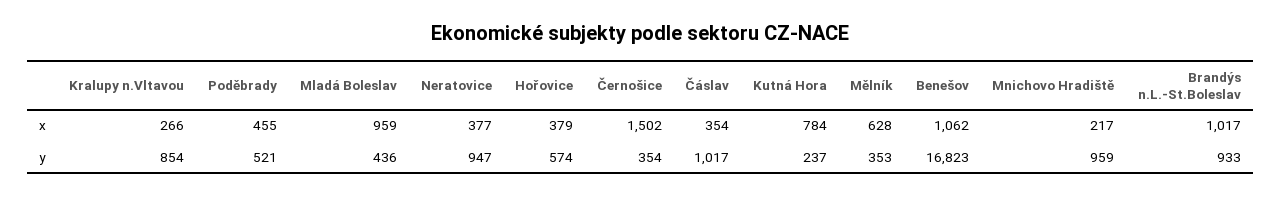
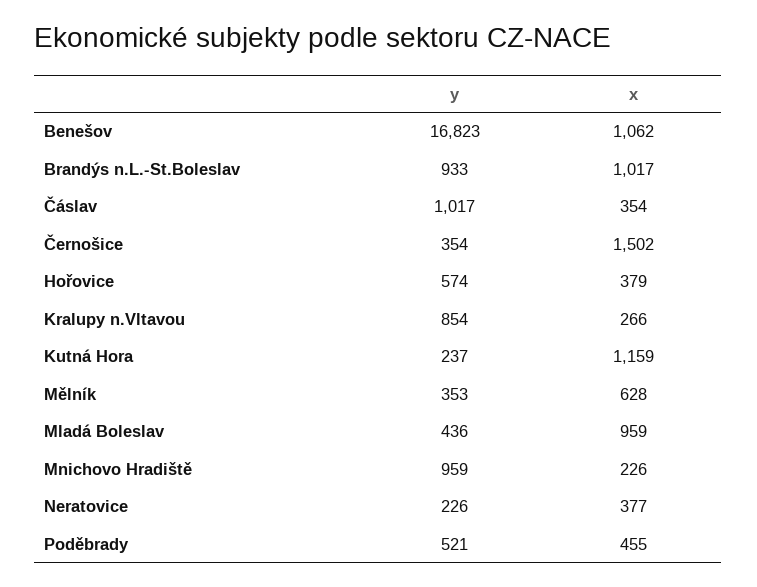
Kutná Hora, x: 784 -> 1159
Mnichovo Hradiště, x: 217 -> 226
Neratovice, y: 947 -> 226

